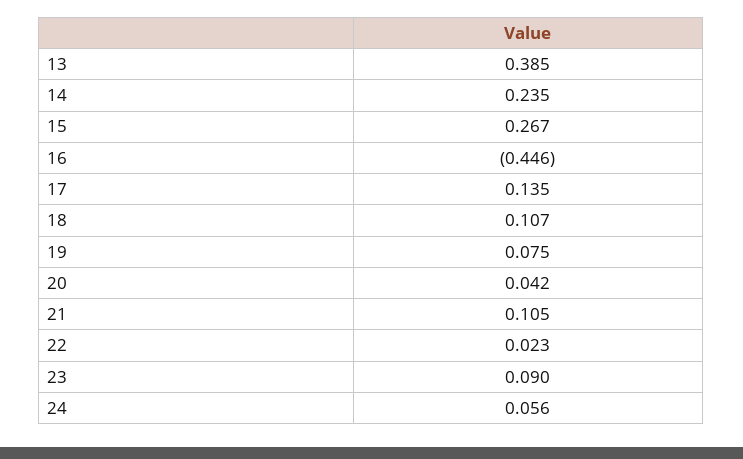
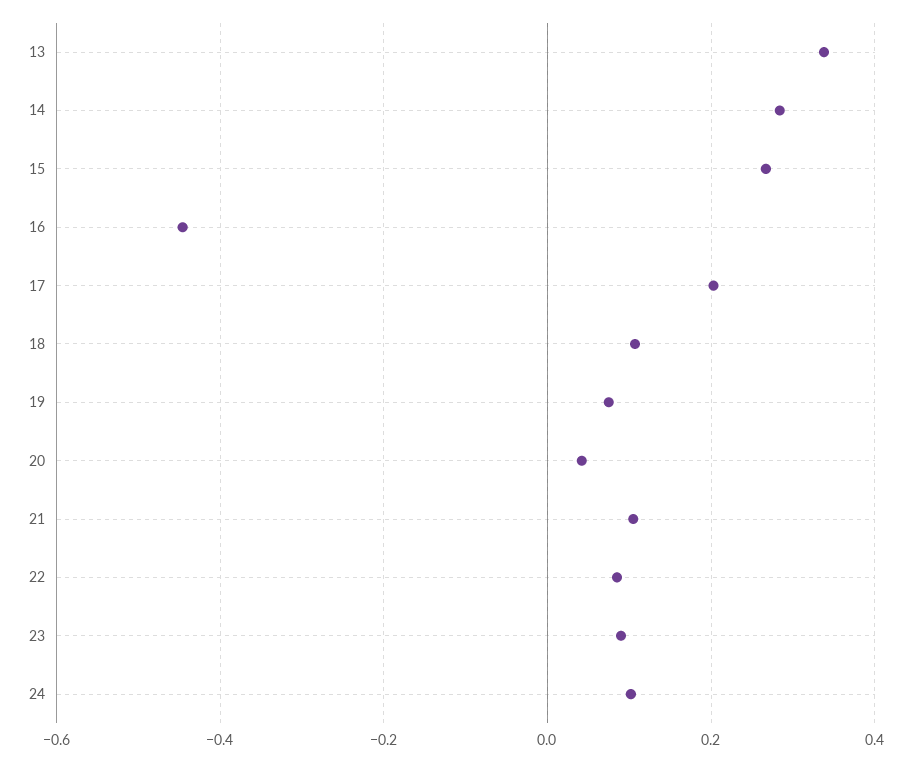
13: 0.385 -> 0.34
14: 0.235 -> 0.28
17: 0.135 -> 0.2
22: 0.023 -> 0.08
24: 0.056 -> 0.1

